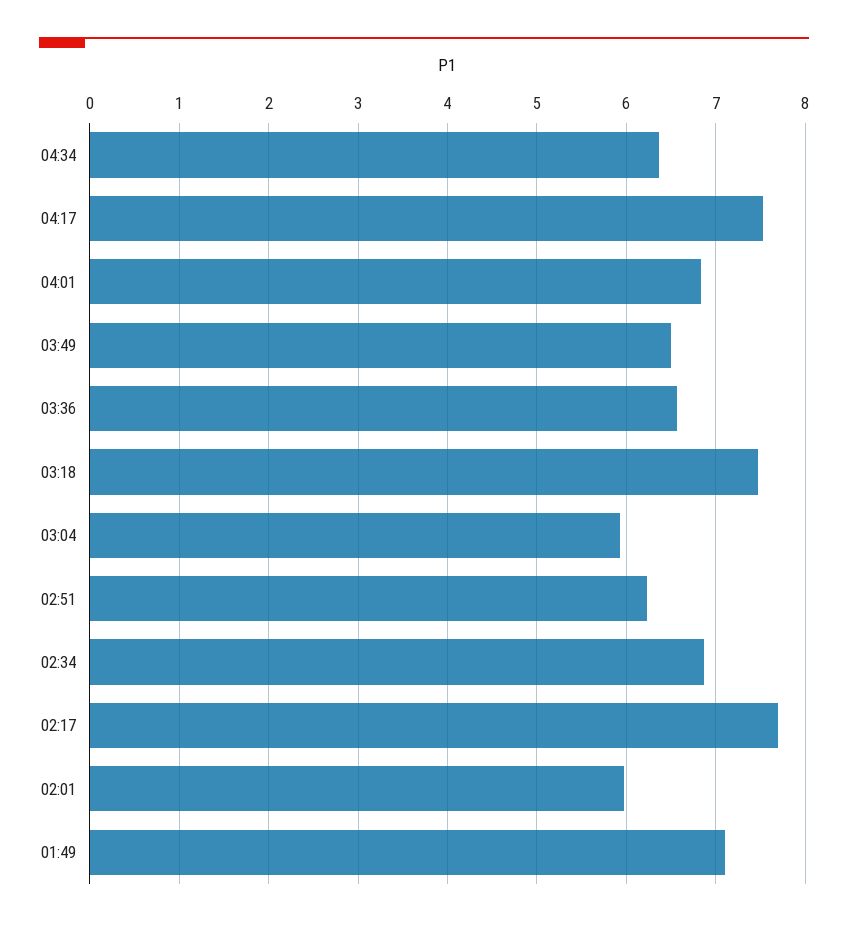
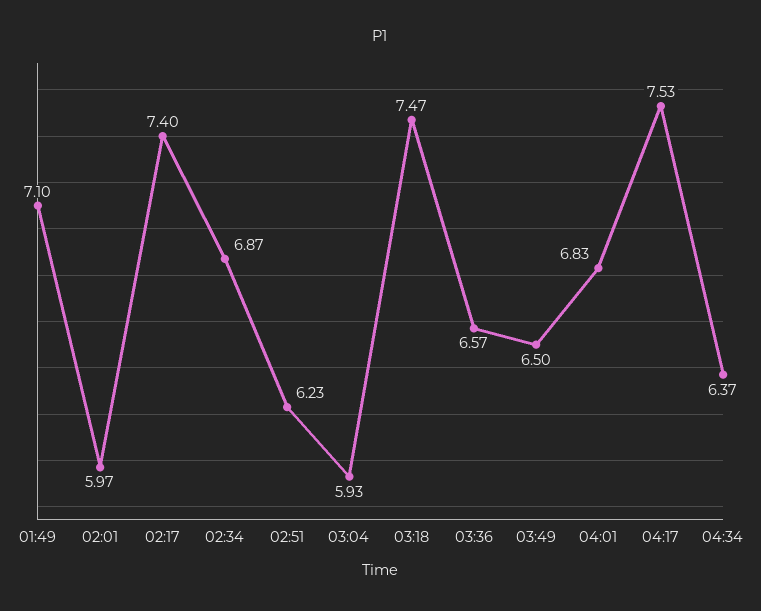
02:17: 7.7 -> 7.4

